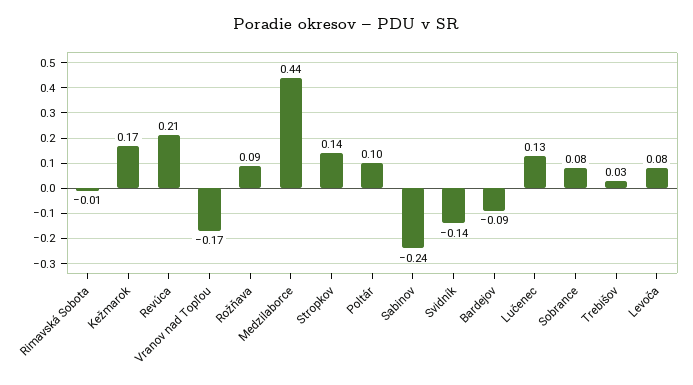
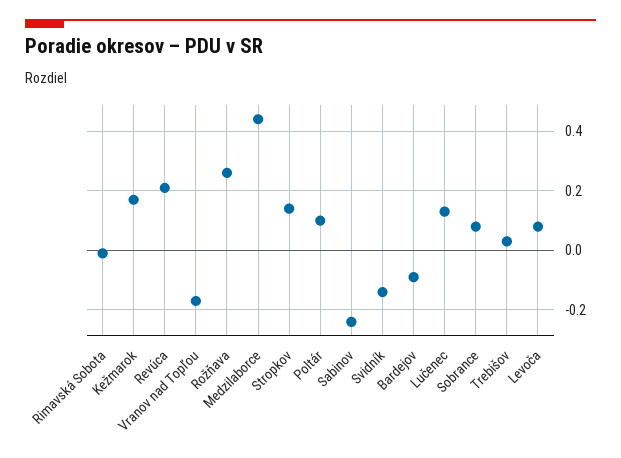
Rožňava: 0.09 -> 0.25

